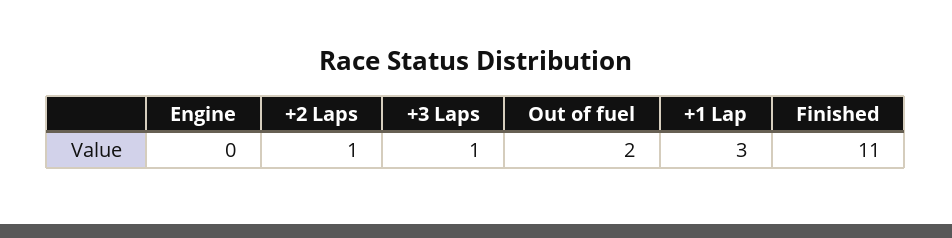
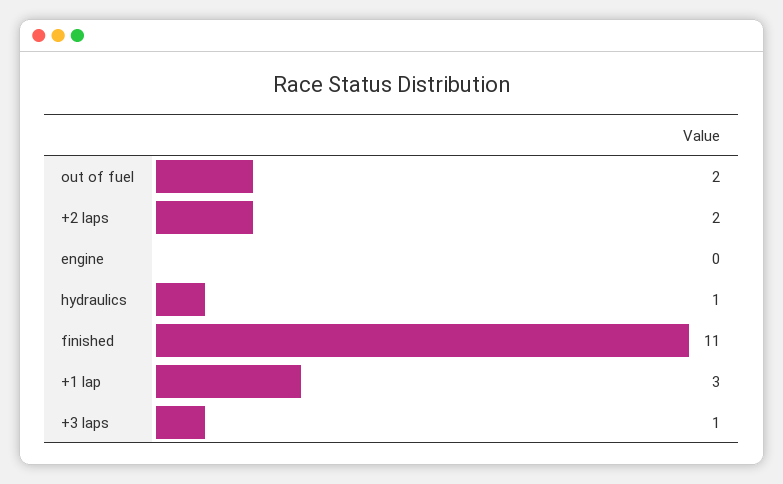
+2 Laps: 1 -> 2
hydraulics: none -> 1

